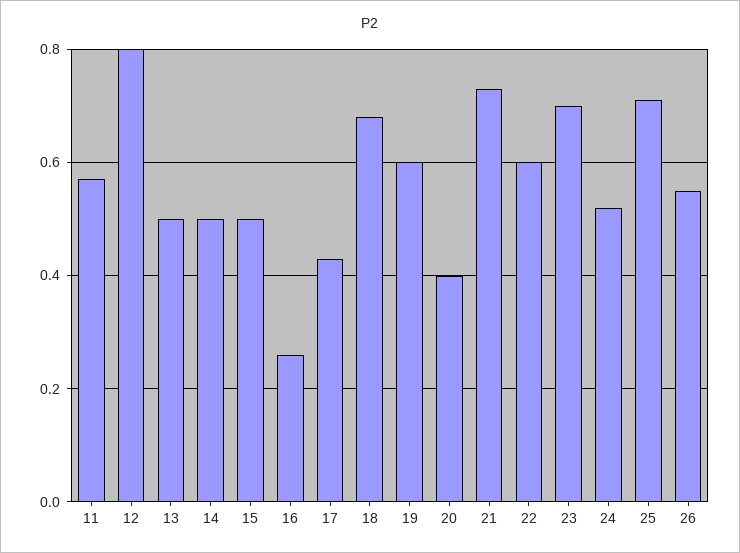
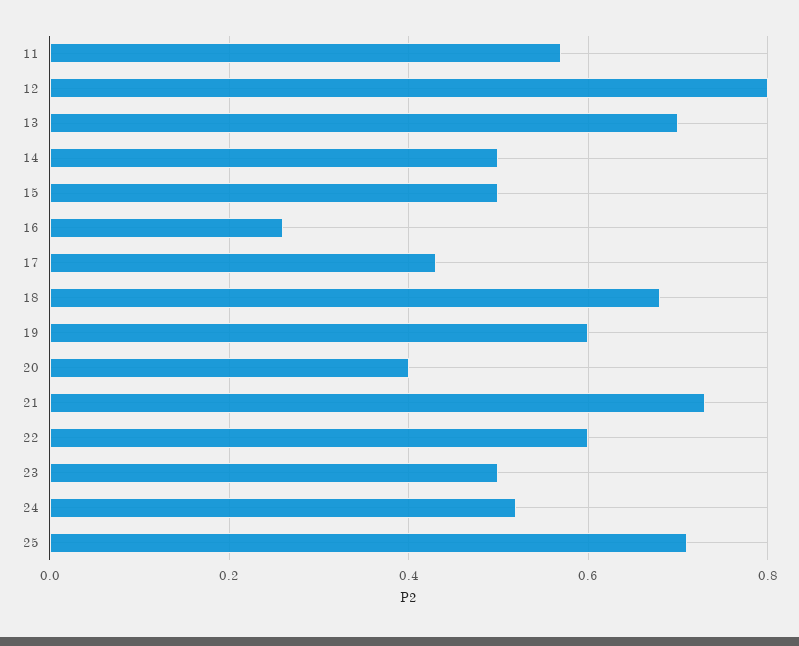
13: 0.5 -> 0.7
23: 0.7 -> 0.5
26: 0.55 -> none

